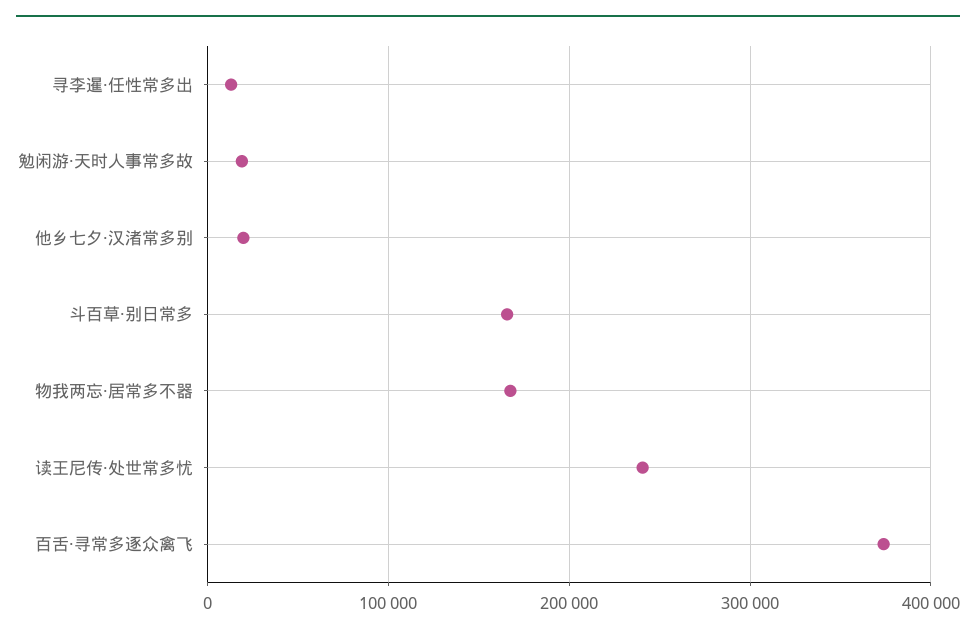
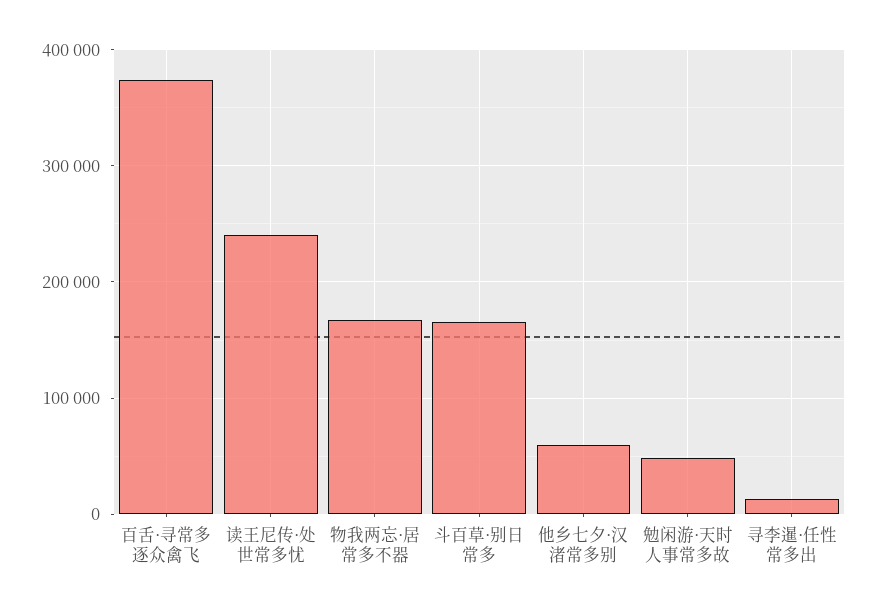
勉闲游·天时人事常多故: 20000 -> 50000
他乡七夕·汉渚常多别: 20000 -> 60000

